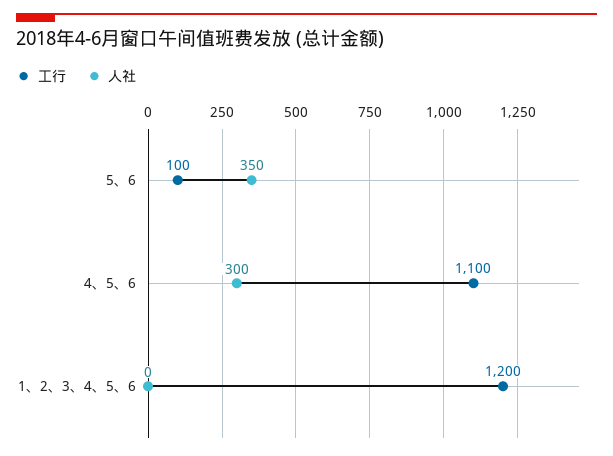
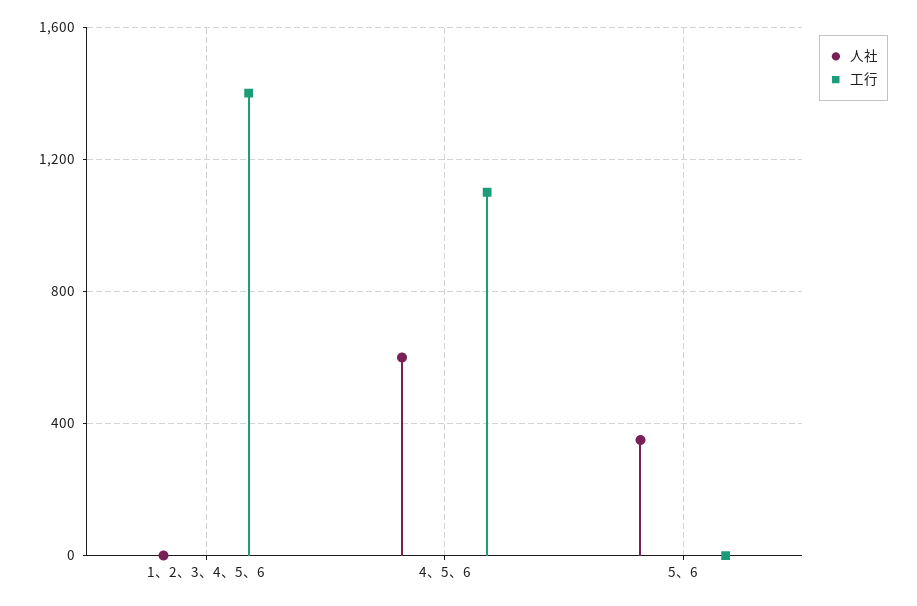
工行, 5、6: 100 -> 0
人社, 4、5、6: 300 -> 600
工行, 1、2、3、4、5、6: 1200 -> 1400

